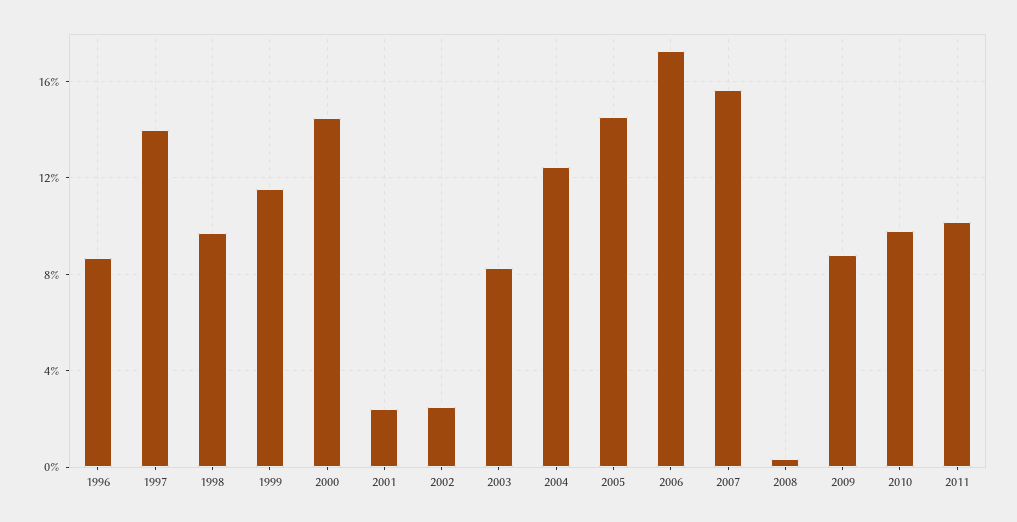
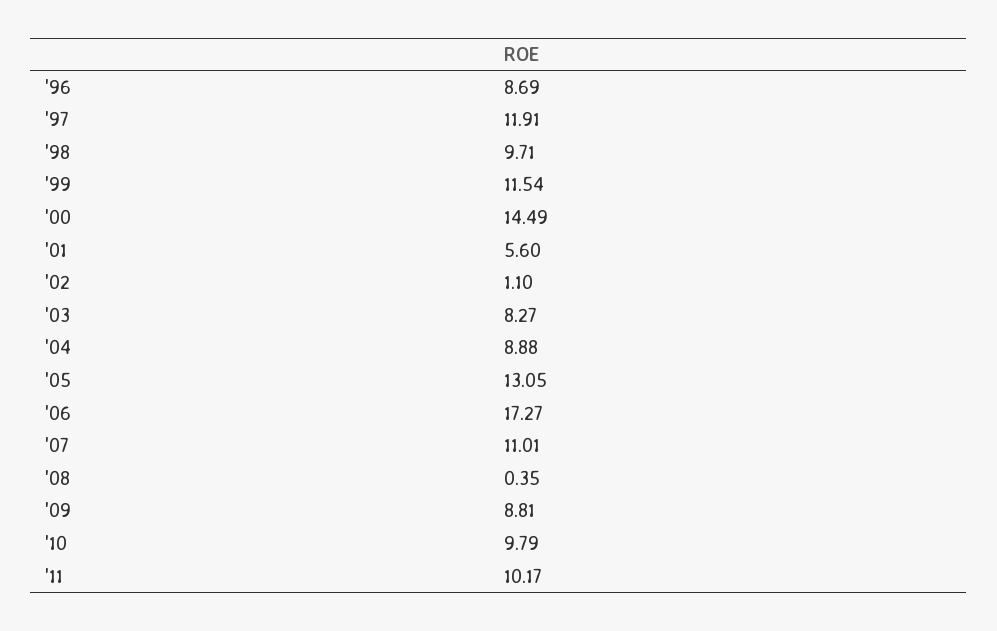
1997: 14 -> 11.91
2001: 2.5 -> 5.6
2002: 2.5 -> 1.1
2004: 12.5 -> 8.88
2005: 14.5 -> 13.05
2007: 15.5 -> 11.01

